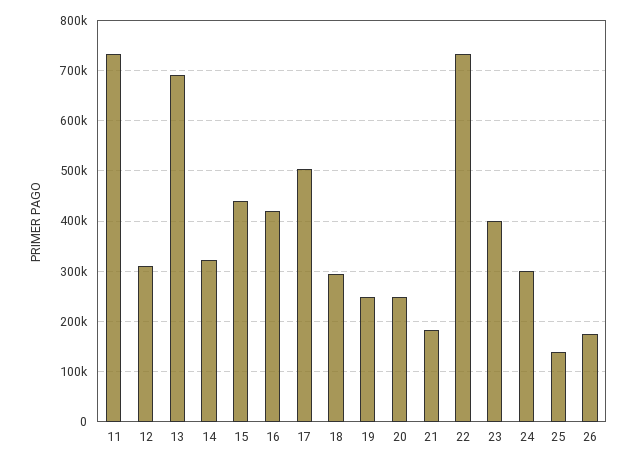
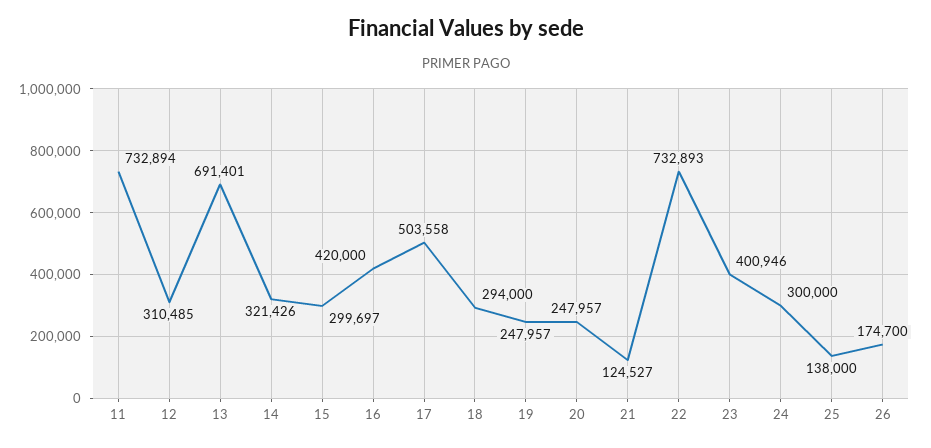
15: 440000 -> 299697
21: 180000 -> 124527

